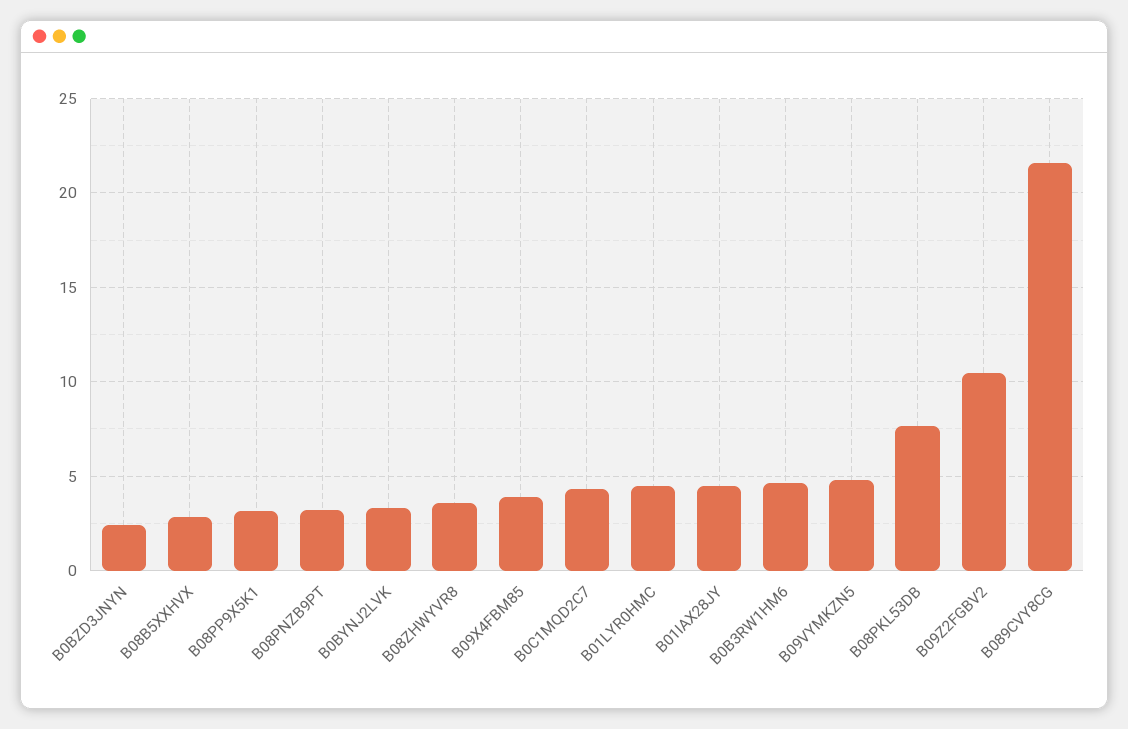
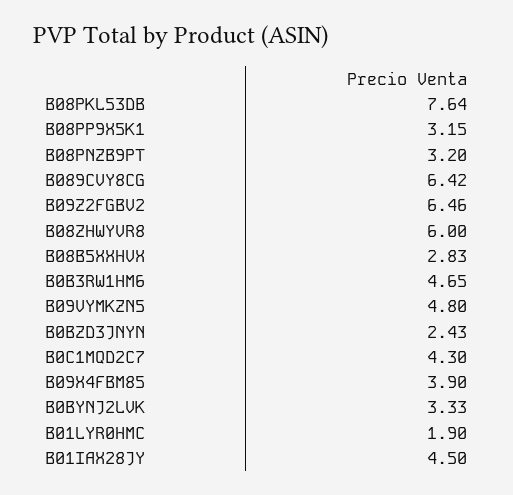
B08ZHWYVR8: 3.5 -> 6
B01LYR0HMC: 4.5 -> 1.9
B09Z2FGBV2: 10.5 -> 6.46
B089CVY8CG: 21.5 -> 6.42

